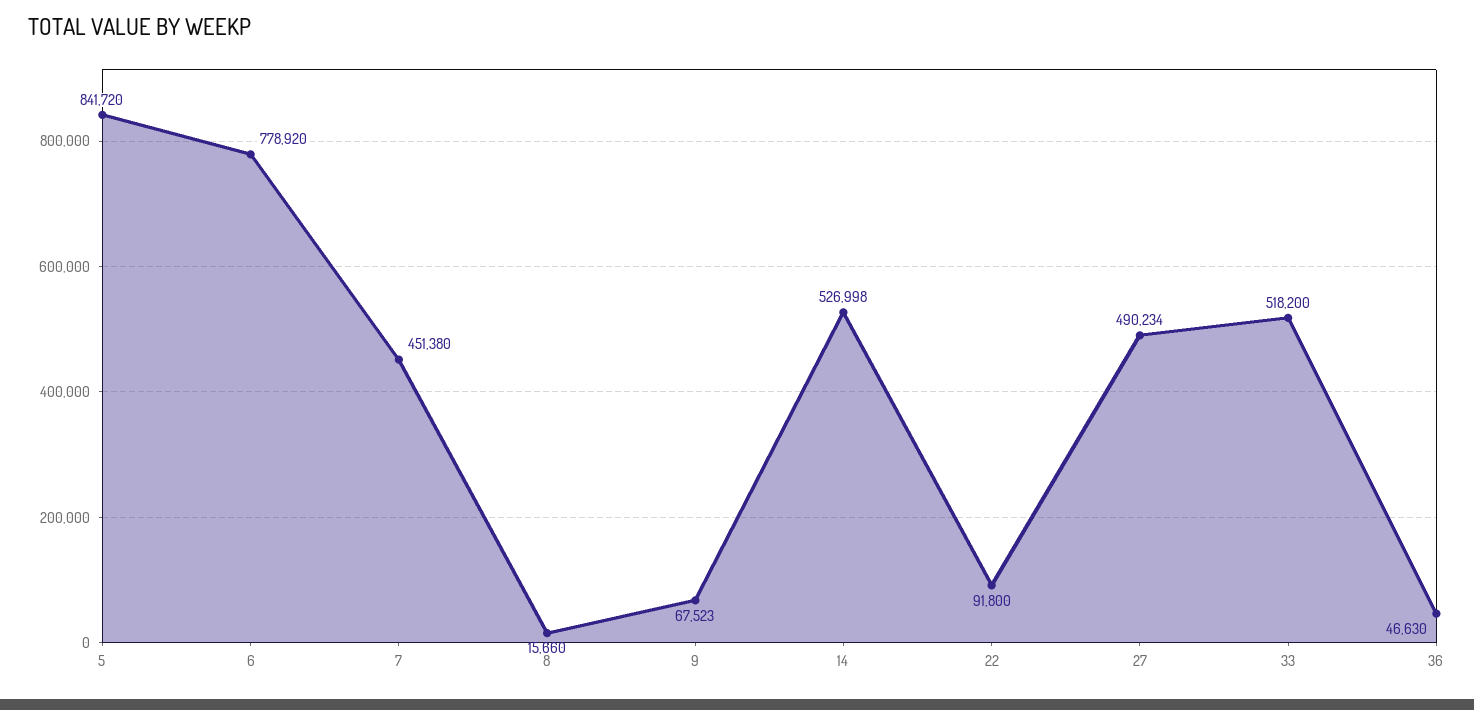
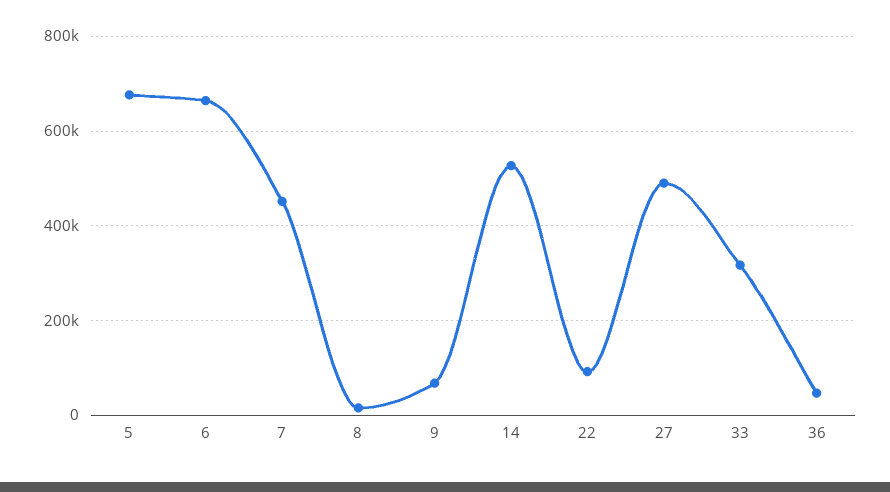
5: 841720 -> 680000
6: 778920 -> 660000
33: 518200 -> 320000

